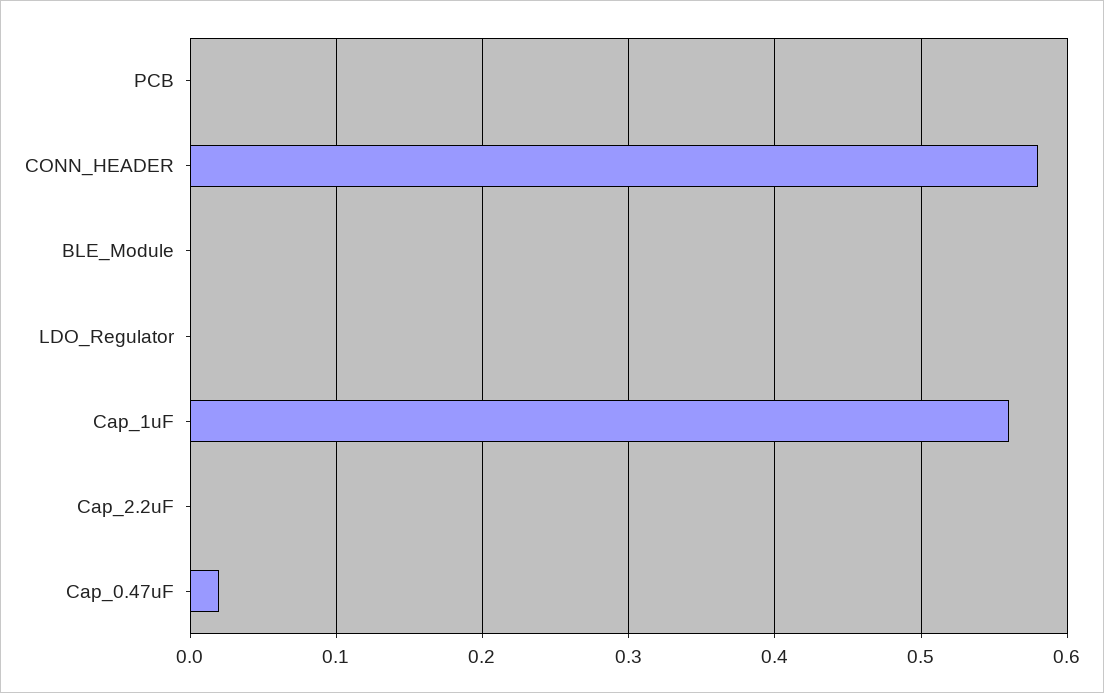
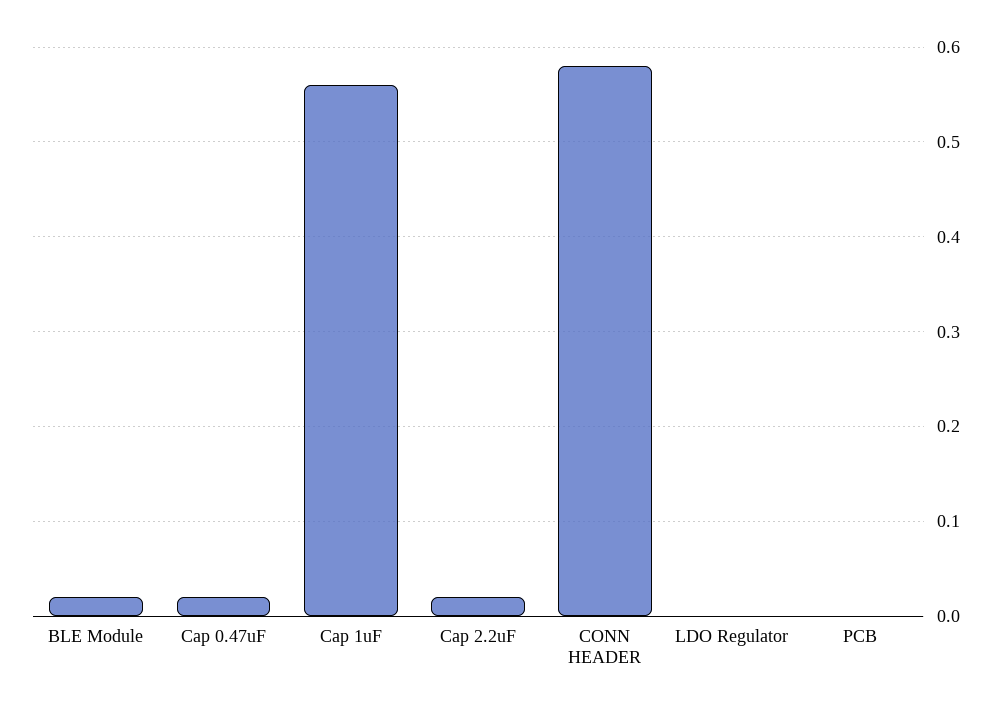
BLE_Module: 0 -> 0.02
Cap_2.2uF: 0 -> 0.02

